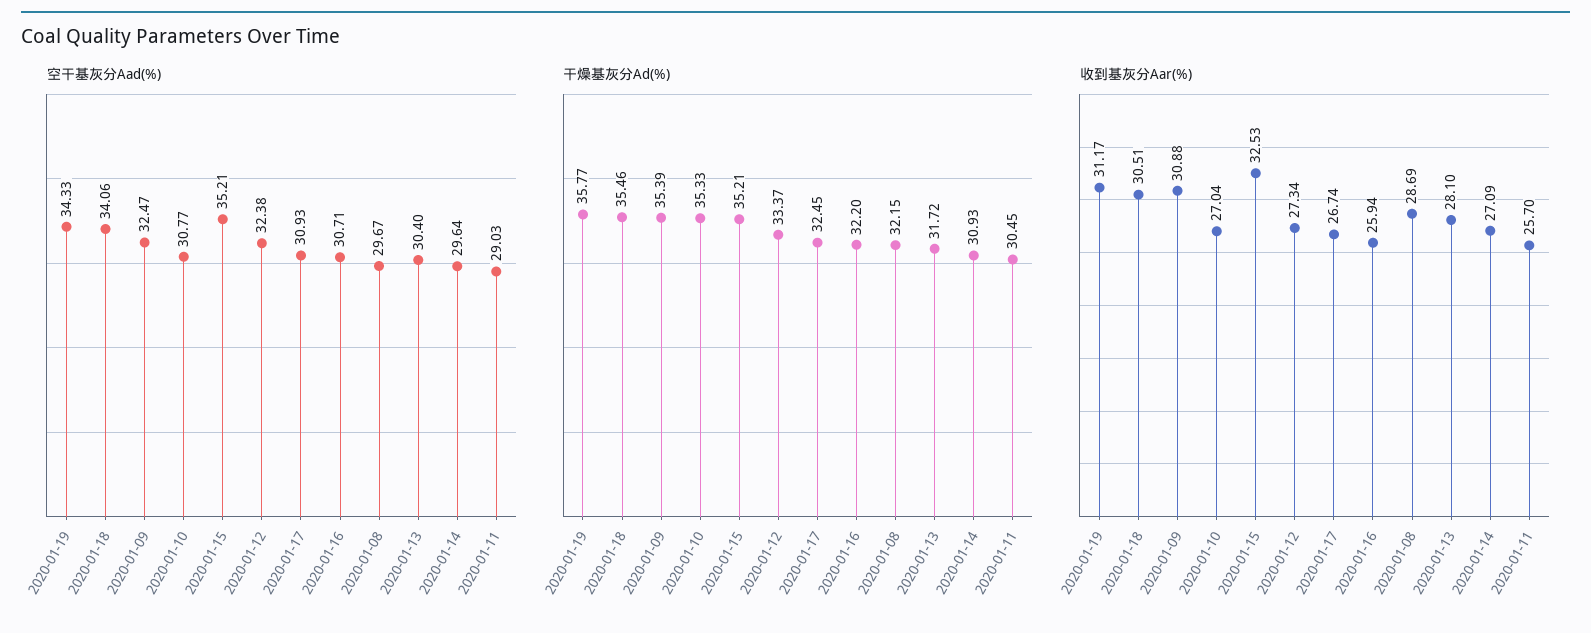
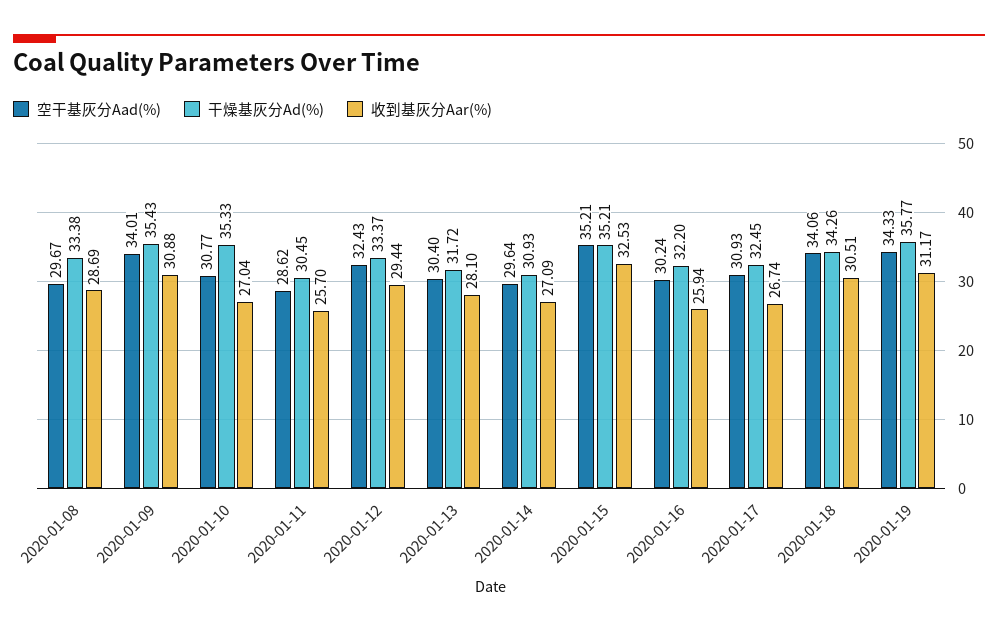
空干基灰分Aad(%), 2020-01-09: 32.47 -> 34.01
空干基灰分Aad(%), 2020-01-12: 32.38 -> 32.43
空干基灰分Aad(%), 2020-01-16: 30.71 -> 30.24
空干基灰分Aad(%), 2020-01-11: 29.03 -> 28.62
干燥基灰分Ad(%), 2020-01-18: 35.46 -> 34.26
干燥基灰分Ad(%), 2020-01-09: 35.39 -> 35.43
干燥基灰分Ad(%), 2020-01-08: 32.15 -> 33.38
收到基灰分Aar(%), 2020-01-12: 27.34 -> 29.44

